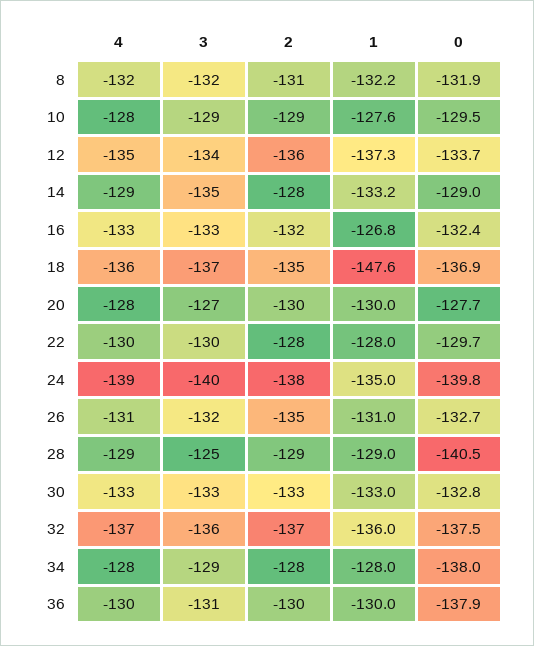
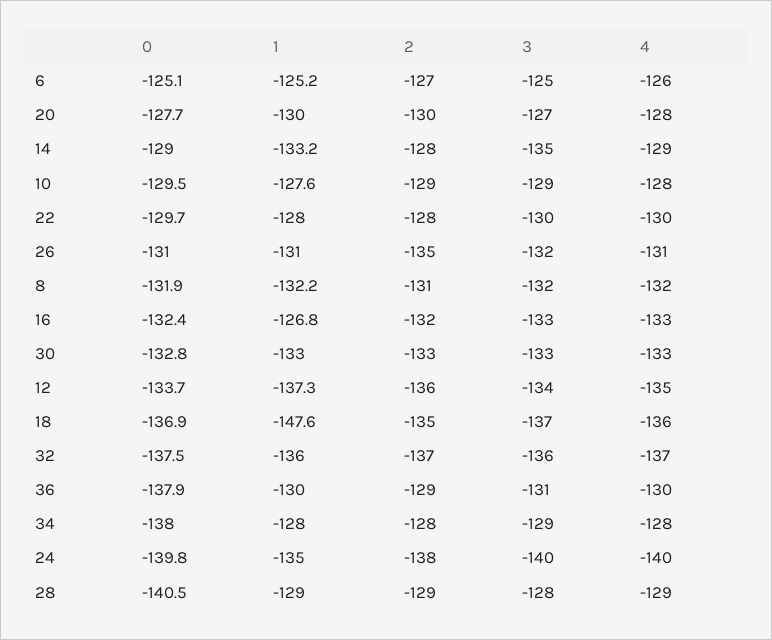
4, 24: -139 -> -140
0, 26: -132.7 -> -131
3, 28: -125 -> -128
2, 36: -130 -> -129
0, 6: none -> -125.1
1, 6: none -> -125.2
2, 6: none -> -127
3, 6: none -> -125
4, 6: none -> -126

